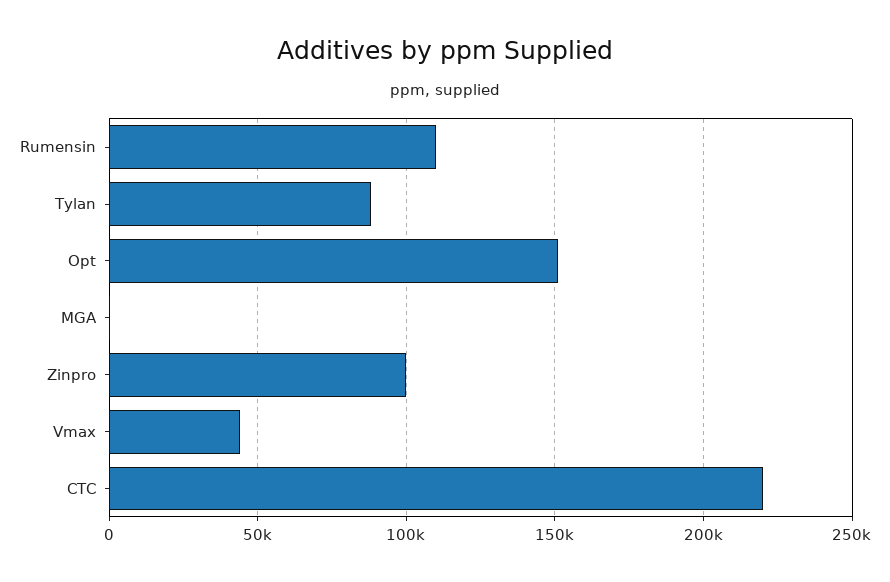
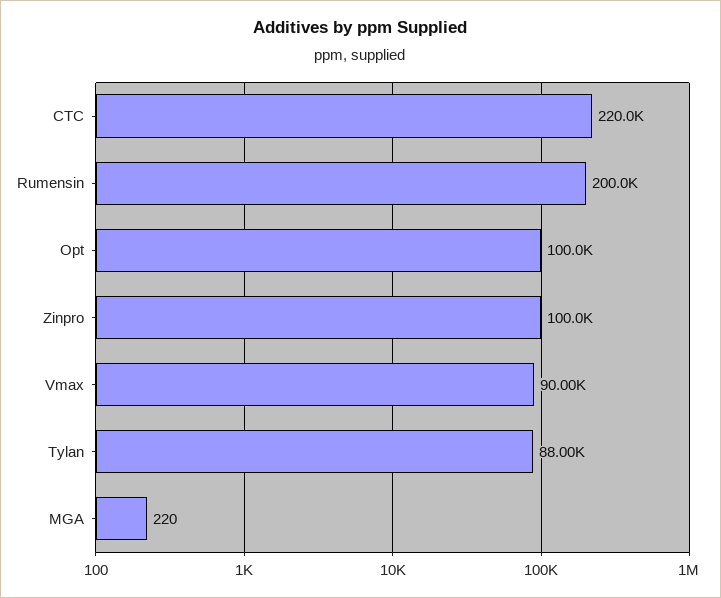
Rumensin: 110000 -> 200000
Opt: 150000 -> 100000
Vmax: 45000 -> 90000

